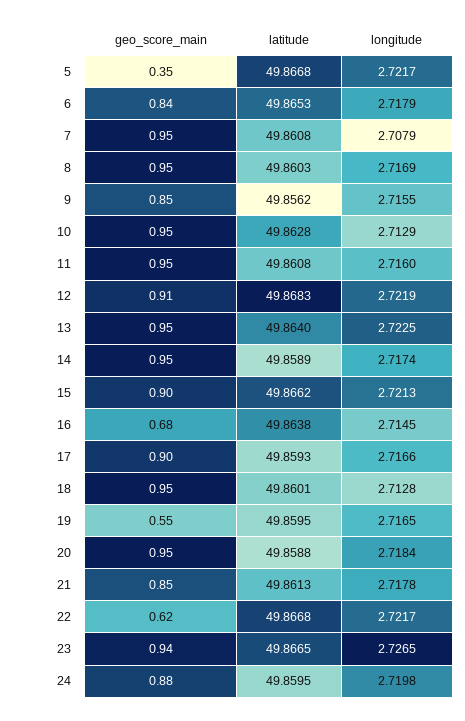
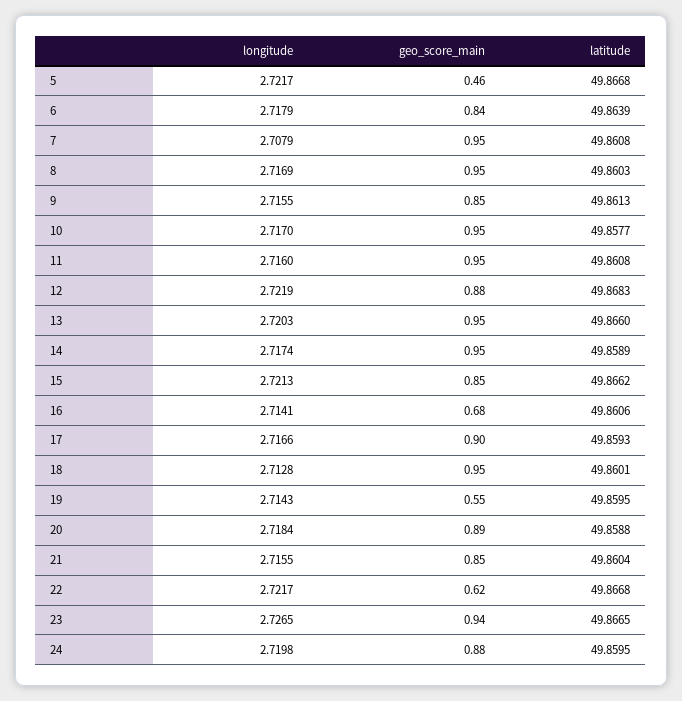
geo_score_main, 5: 0.35 -> 0.46
latitude, 6: 49.8653 -> 49.8639
latitude, 9: 49.8562 -> 49.8613
latitude, 10: 49.8628 -> 49.8577
longitude, 10: 2.7129 -> 2.717
geo_score_main, 12: 0.91 -> 0.88
latitude, 13: 49.864 -> 49.866
longitude, 13: 2.7225 -> 2.7203
geo_score_main, 15: 0.9 -> 0.85
latitude, 16: 49.8638 -> 49.8606
longitude, 16: 2.7145 -> 2.7141
longitude, 19: 2.7165 -> 2.7143
geo_score_main, 20: 0.95 -> 0.89
latitude, 21: 49.8613 -> 49.8604
longitude, 21: 2.7178 -> 2.7155

